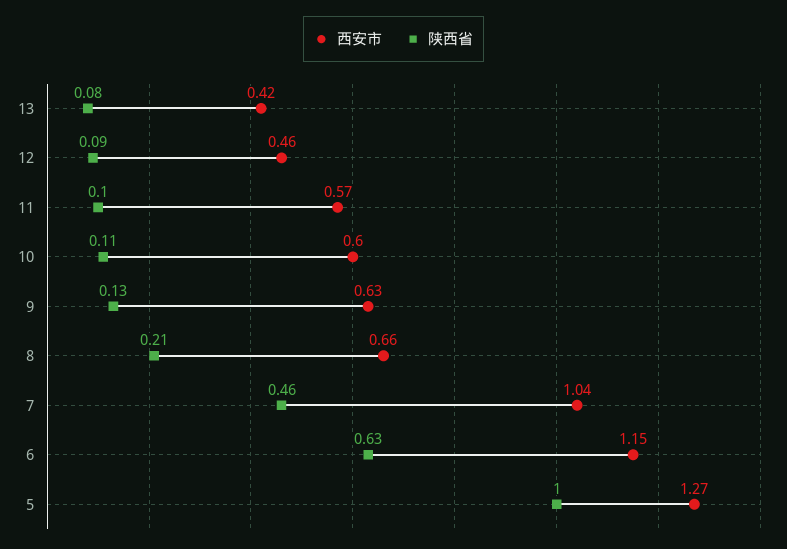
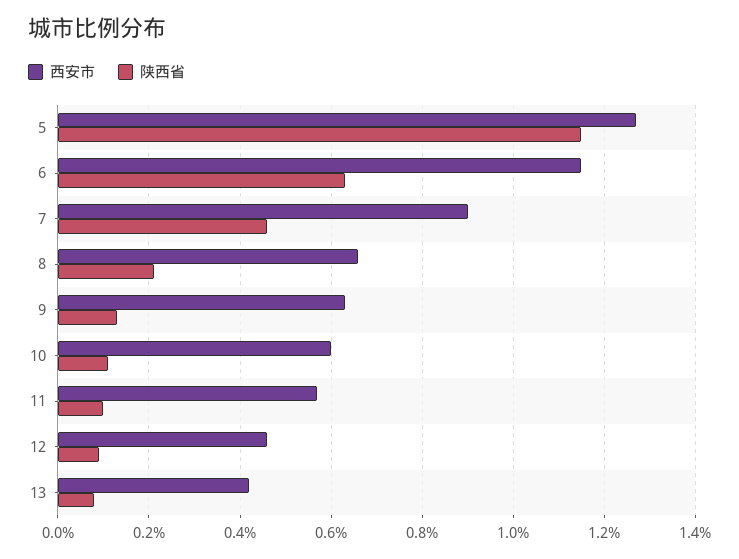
西安市, 7: 1.04 -> 0.9
陕西省, 5: 1 -> 1.15

